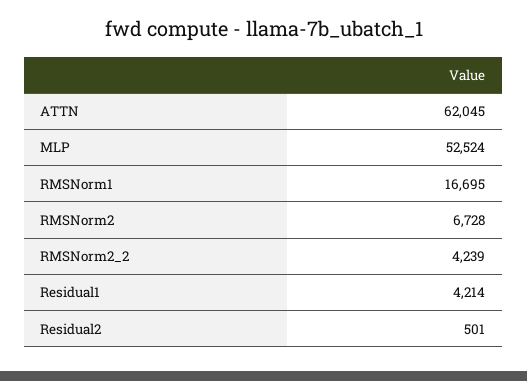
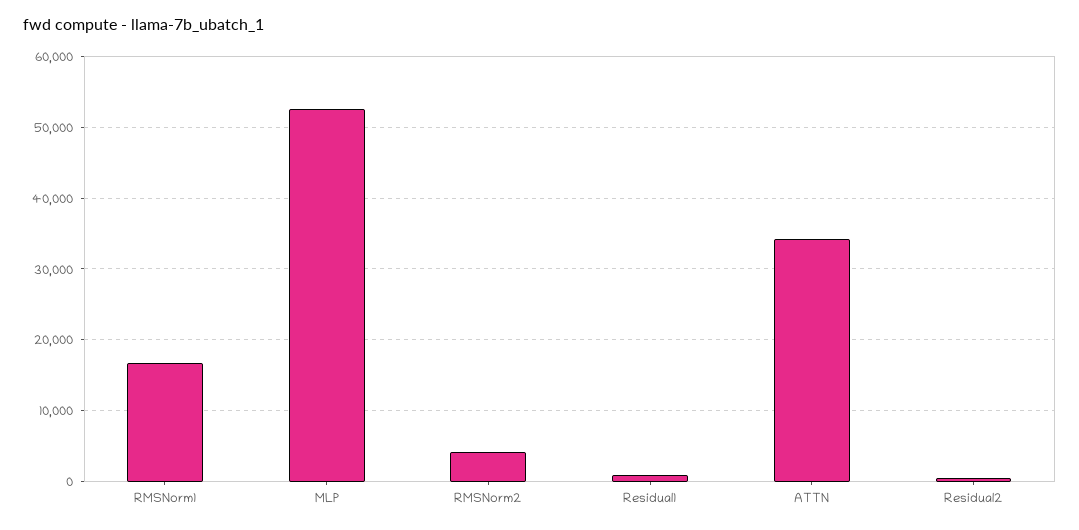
ATTN: 62045 -> 34000
RMSNorm2: 6728 -> 4000
RMSNorm2_2: 4239 -> none
Residual1: 4214 -> 1000

